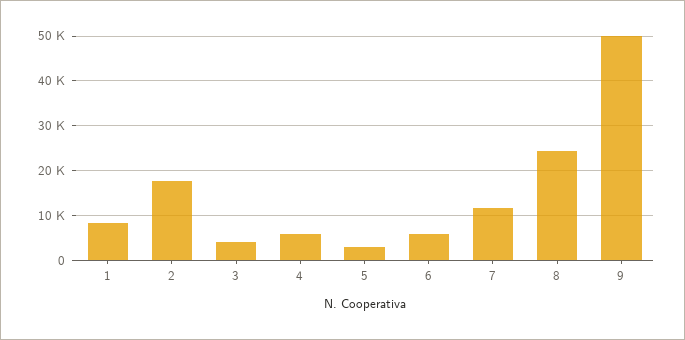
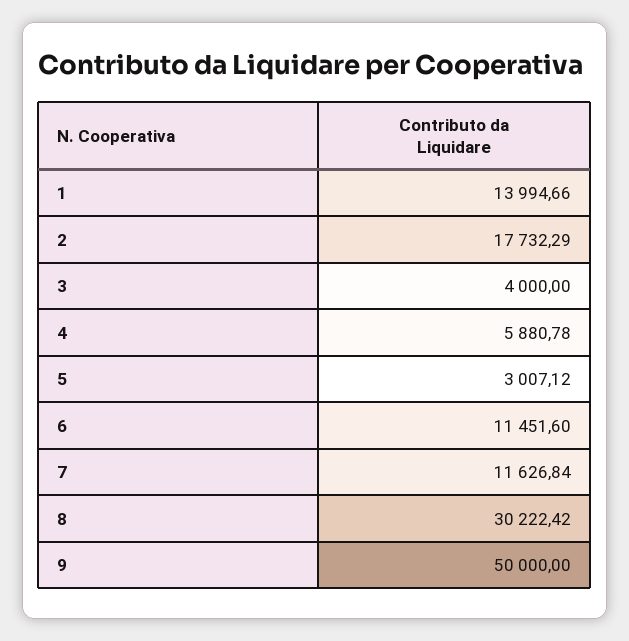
1: 8000 -> 13994.66
6: 6000 -> 11451.6
8: 24000 -> 30222.42

